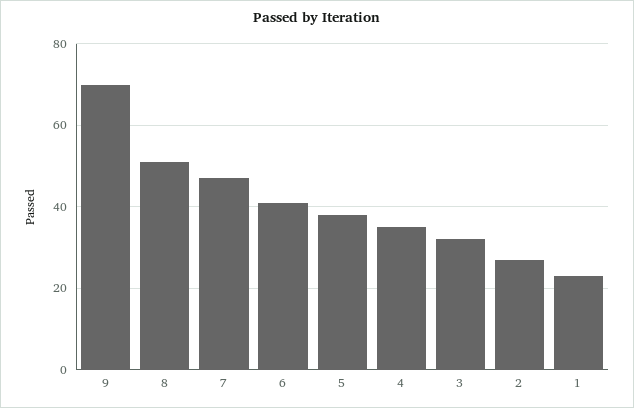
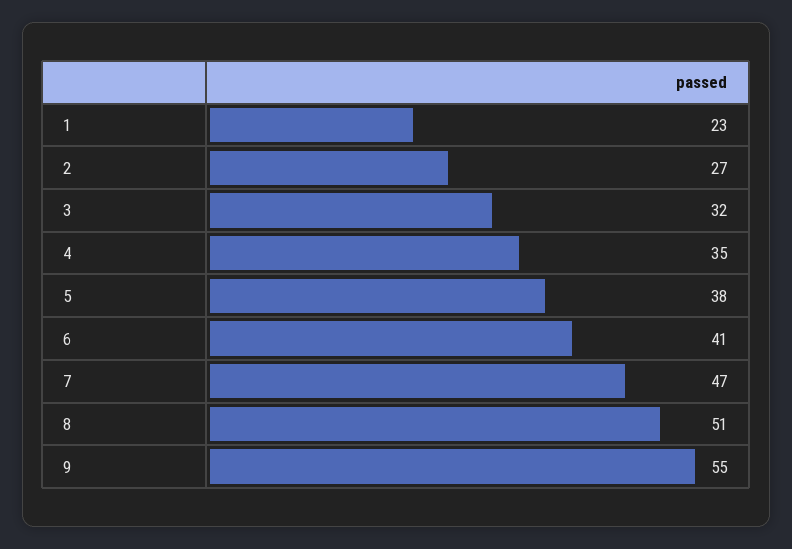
9: 70 -> 55

